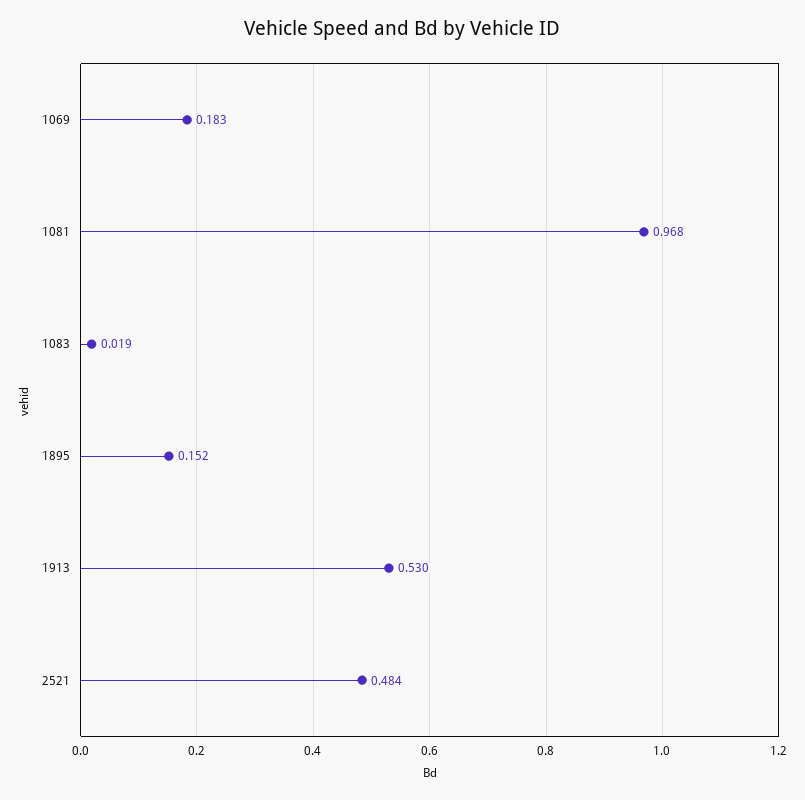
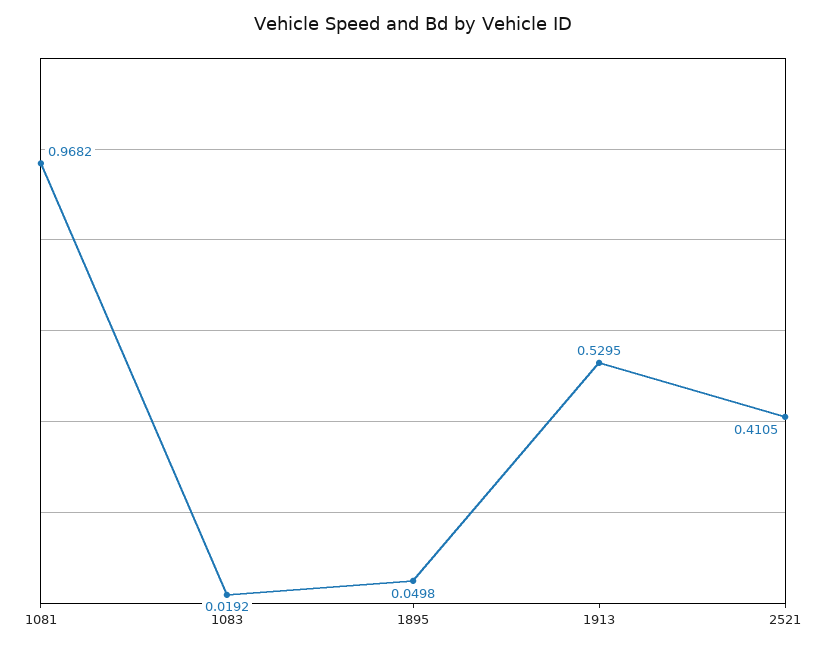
1069: 0.183 -> none
1895: 0.152 -> 0.0498
2521: 0.484 -> 0.4105

